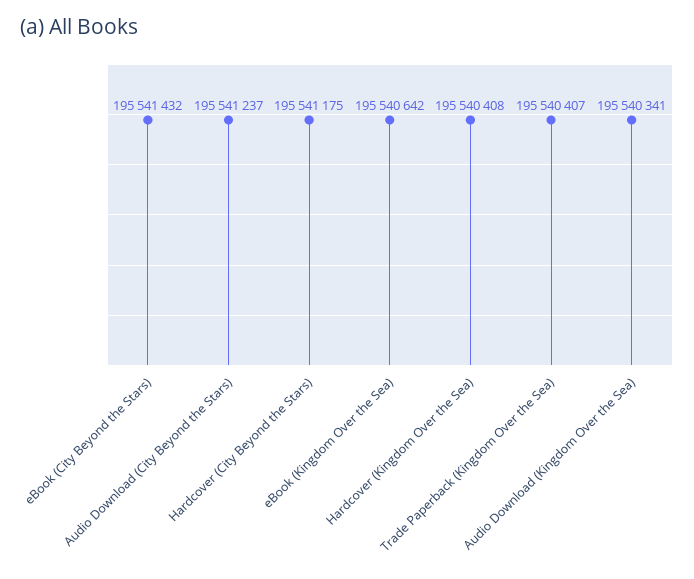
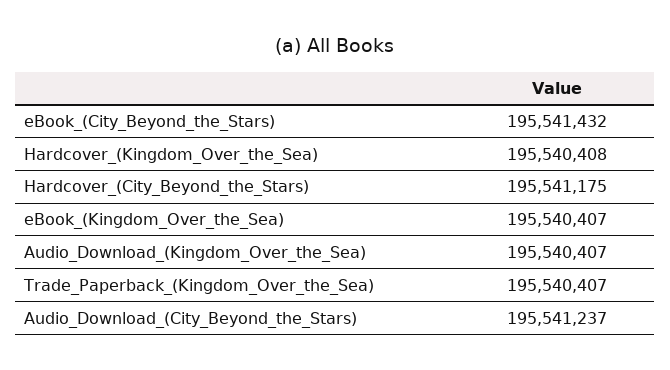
eBook (Kingdom Over the Sea): 195540642 -> 195540407
Audio Download (Kingdom Over the Sea): 195540341 -> 195540407

